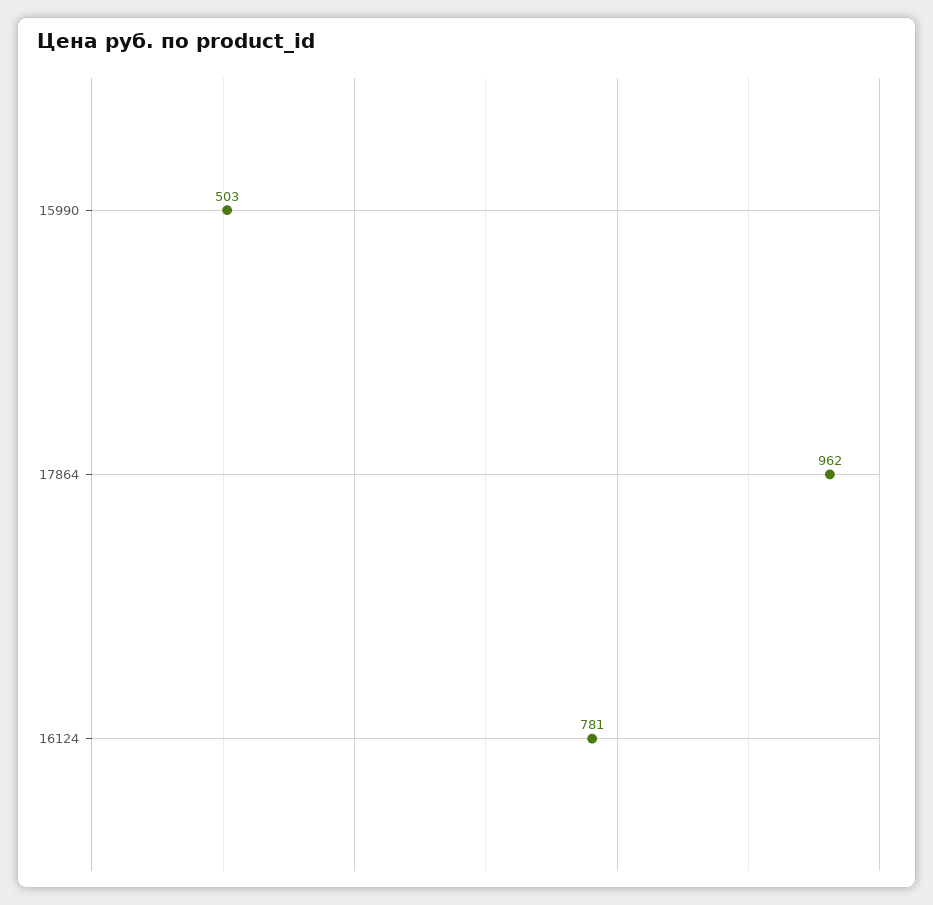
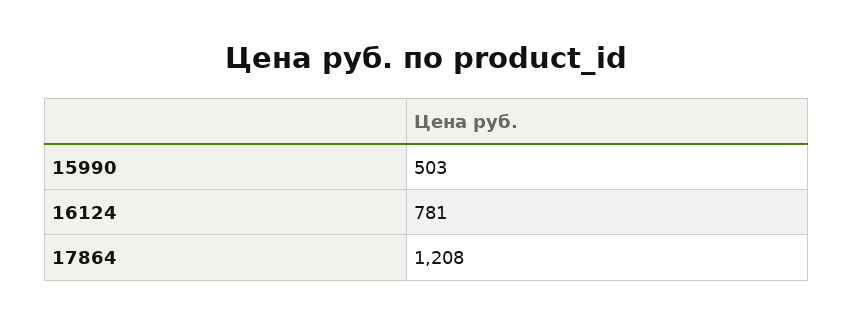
17864: 962 -> 1208

